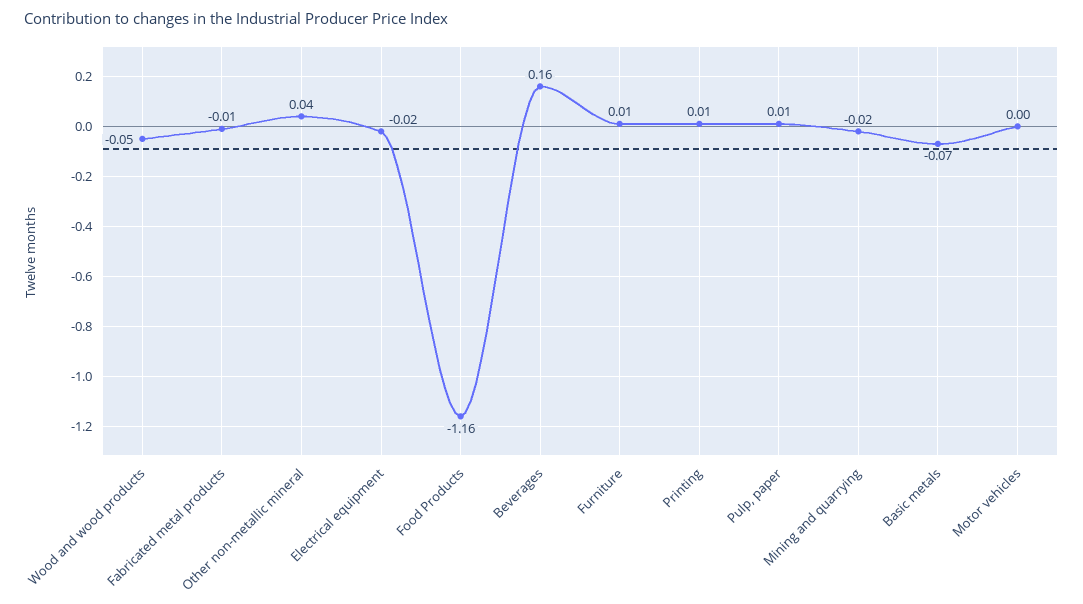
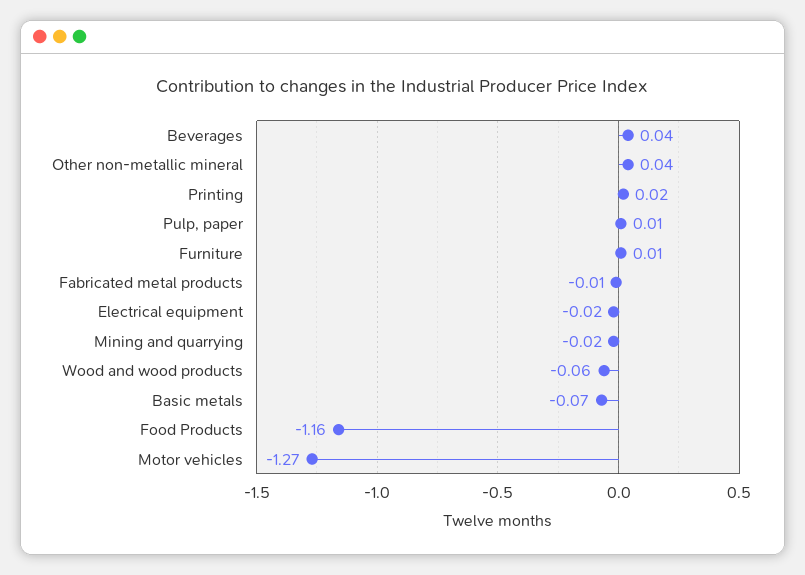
Wood and wood products: -0.05 -> -0.06
Beverages: 0.16 -> 0.04
Printing: 0.01 -> 0.02
Motor vehicles: 0 -> -1.27

